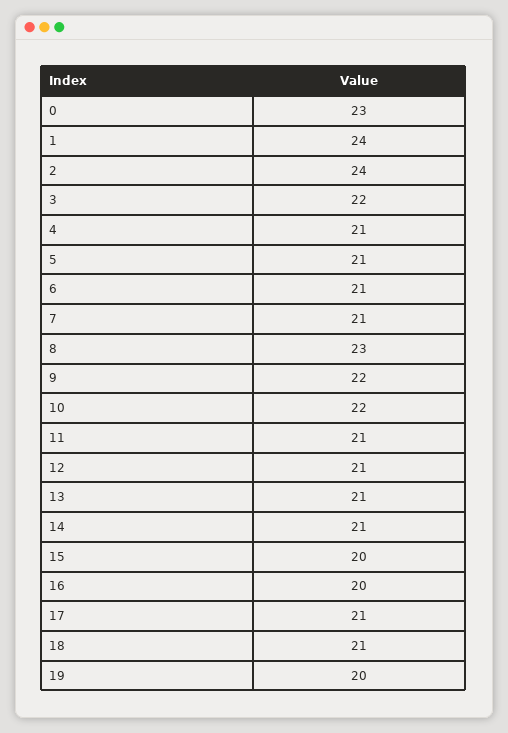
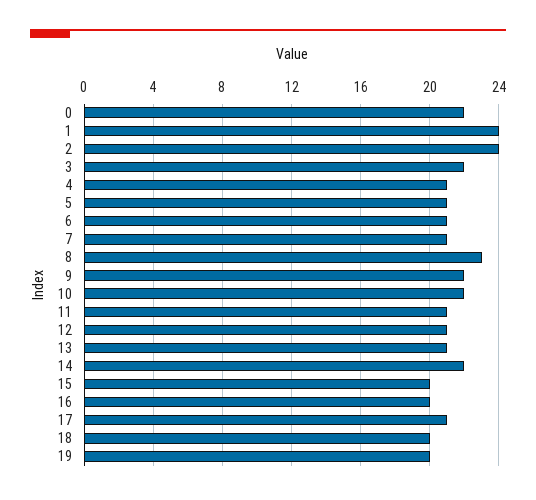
0: 23 -> 22
14: 21 -> 22
18: 21 -> 20

